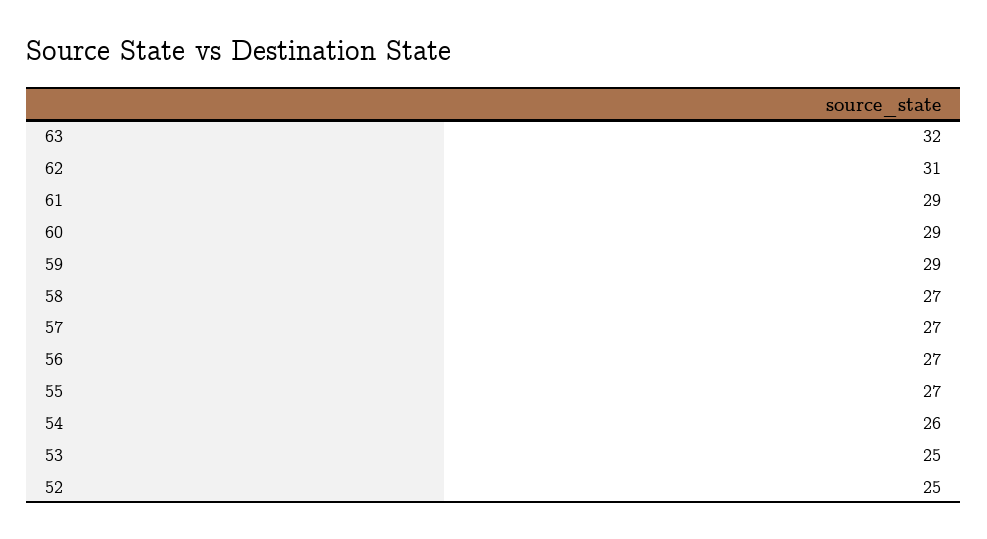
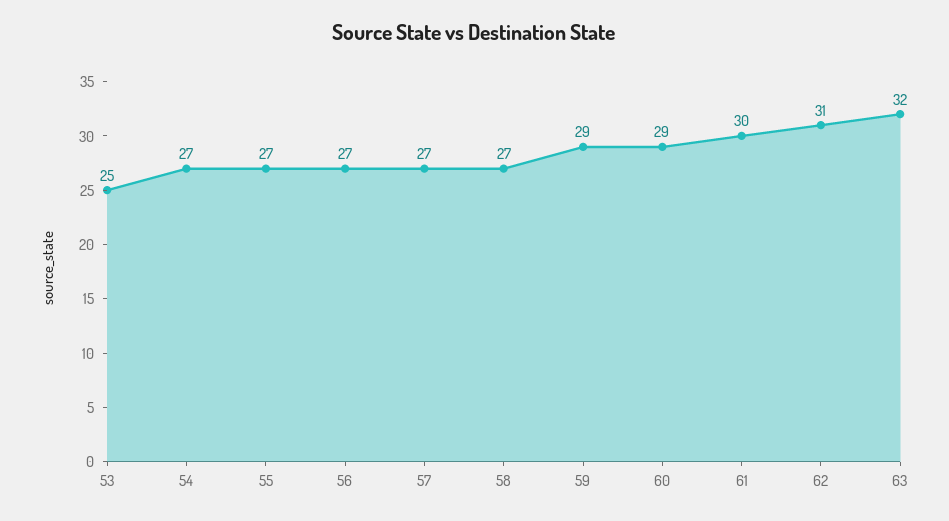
61: 29 -> 30
54: 26 -> 27
52: 25 -> none

